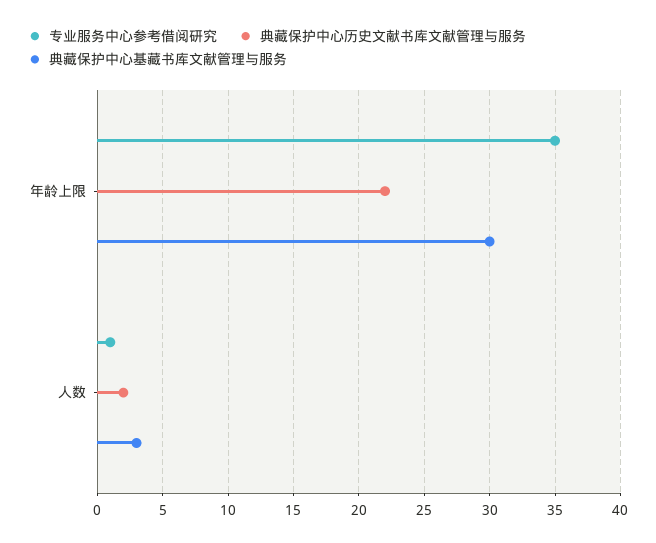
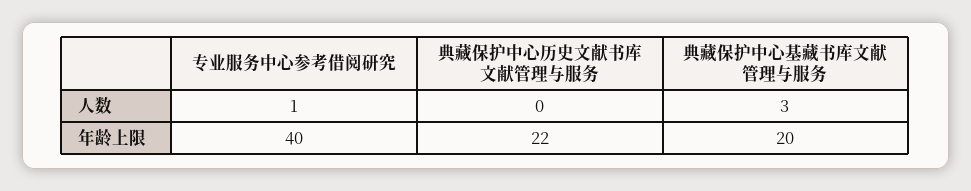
专业服务中心参考借阅研究, 年龄上限: 35 -> 40
典藏保护中心基藏书库文献管理与服务, 年龄上限: 30 -> 20
典藏保护中心历史文献书库文献管理与服务, 人数: 2 -> 0

